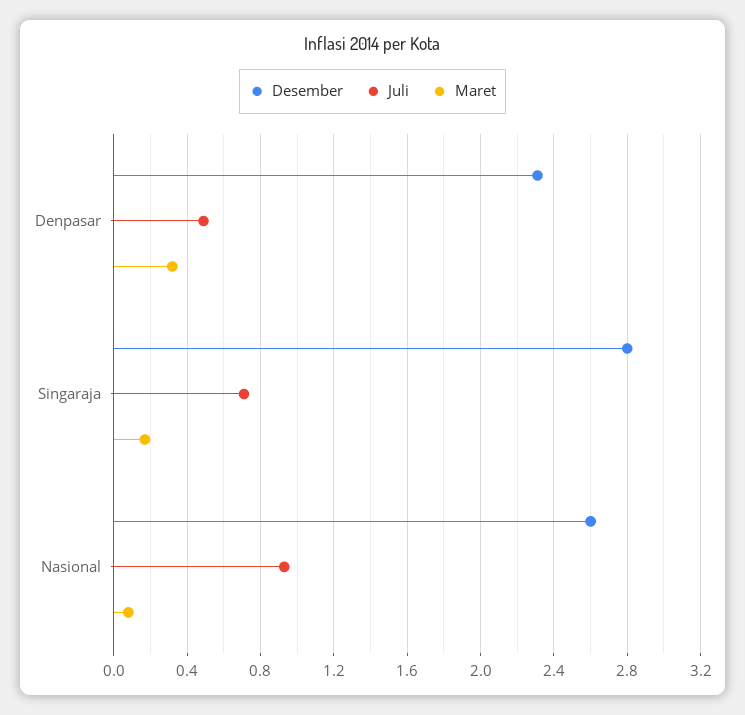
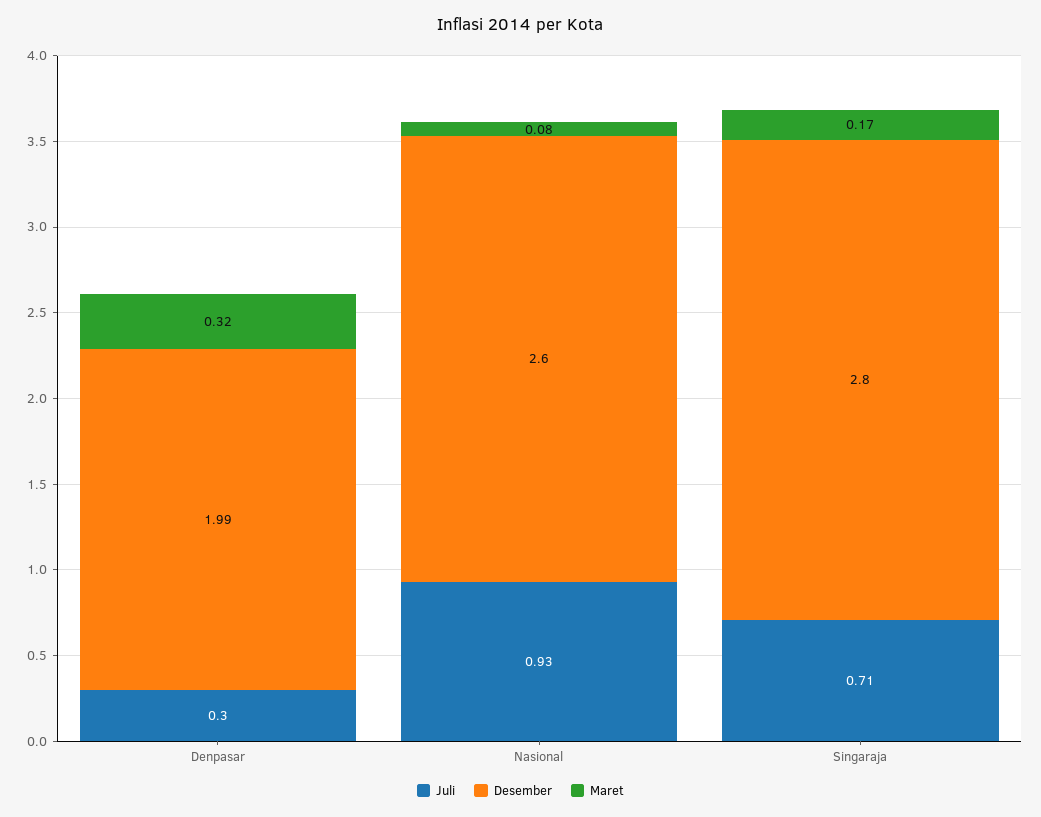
Desember, Denpasar: 2.3 -> 1.99
Juli, Denpasar: 0.5 -> 0.3

